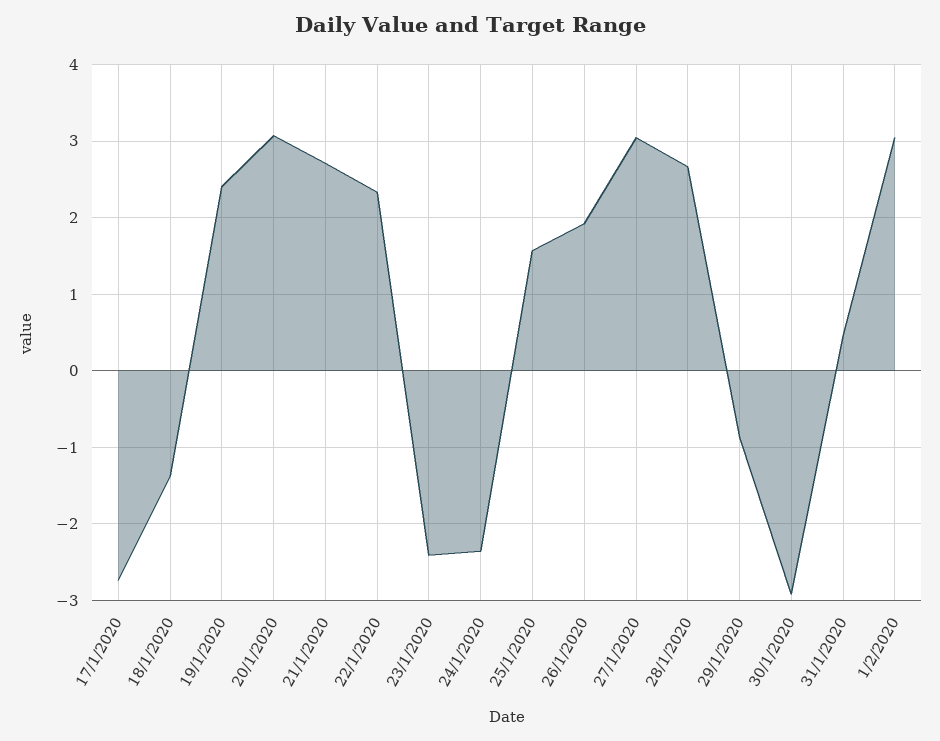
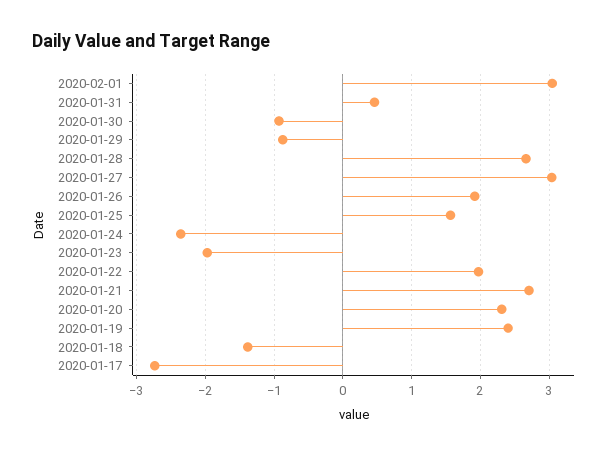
20/1/2020: 3.1 -> 2.3
22/1/2020: 2.3 -> 2
23/1/2020: -2.4 -> -2
30/1/2020: -2.9 -> -0.9

